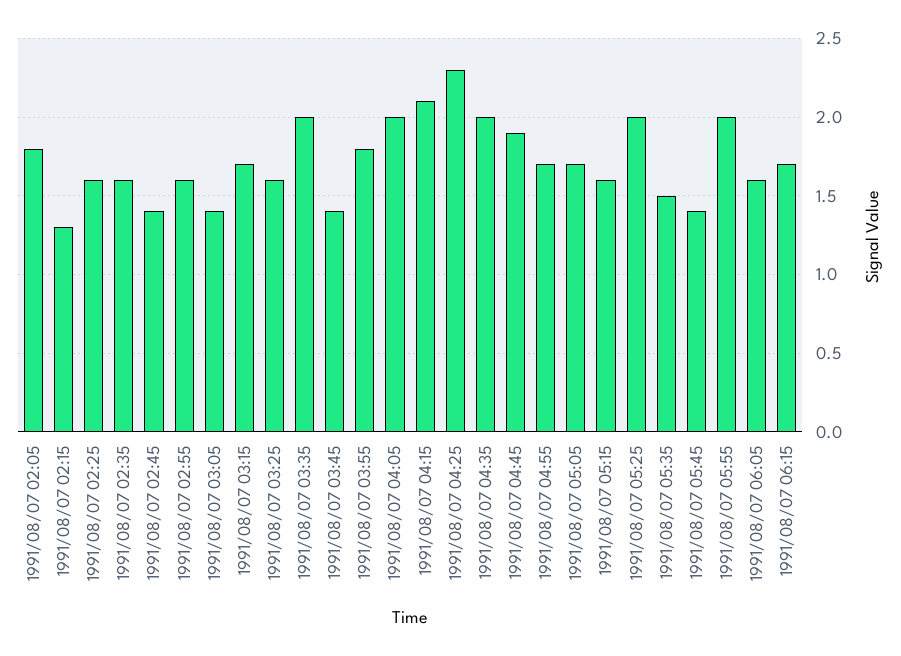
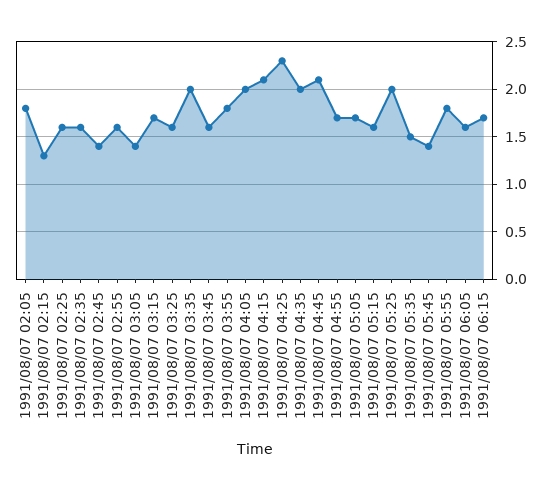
1991/08/07 03:45: 1.4 -> 1.6
1991/08/07 04:45: 1.9 -> 2.1
1991/08/07 05:55: 2 -> 1.8

